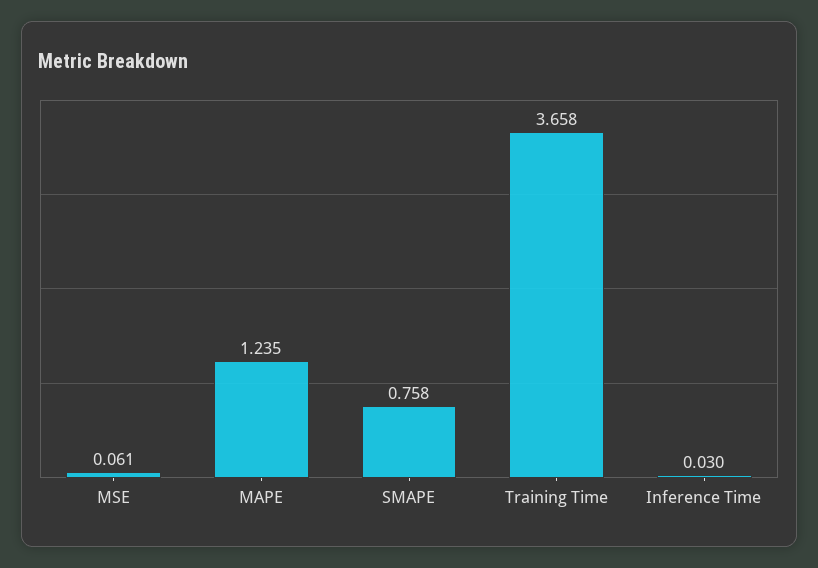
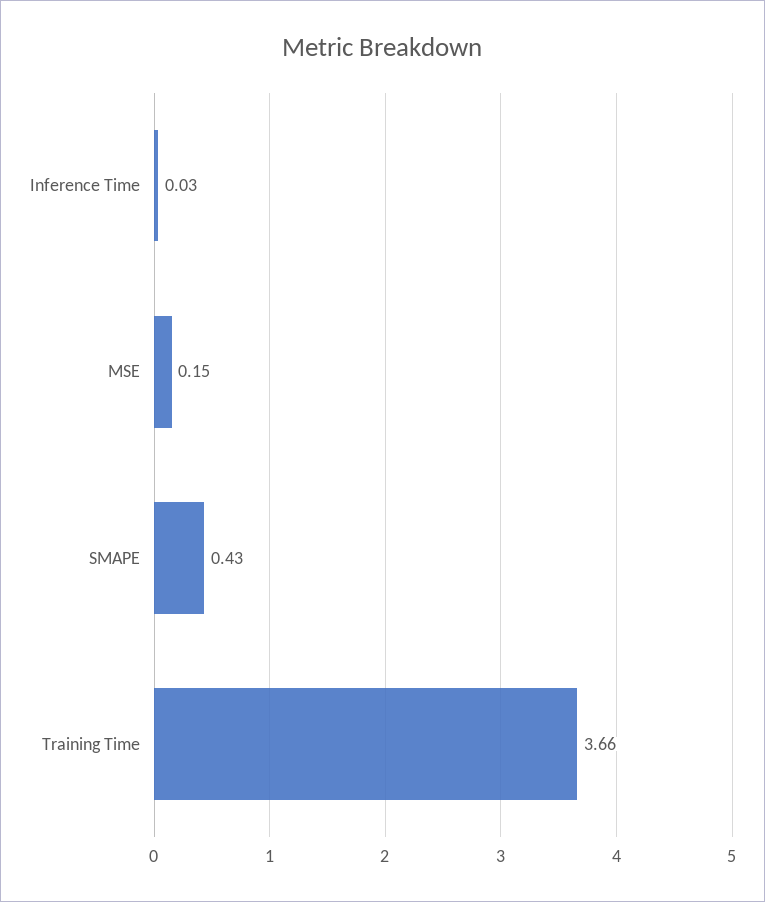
MSE: 0.061 -> 0.15
MAPE: 1.235 -> none
SMAPE: 0.758 -> 0.43

